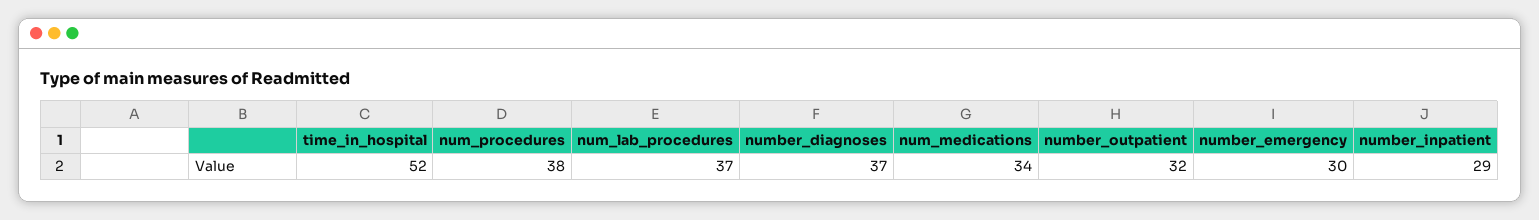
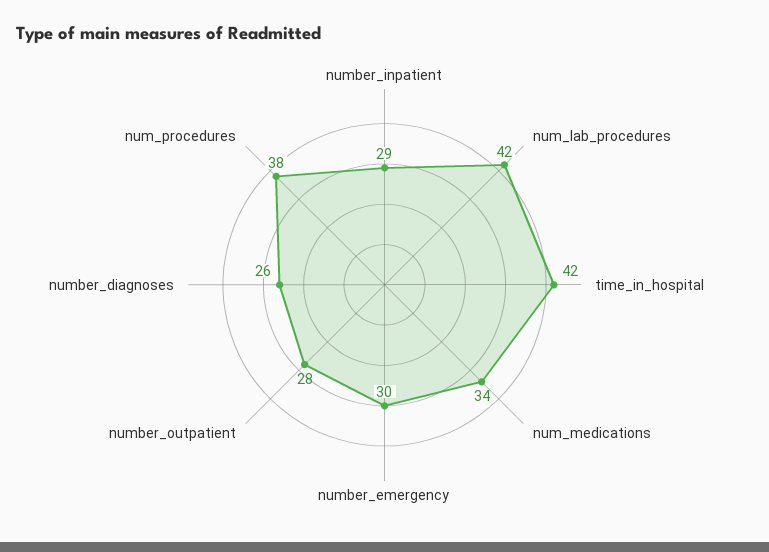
time_in_hospital: 52 -> 42
num_lab_procedures: 37 -> 42
number_diagnoses: 37 -> 26
number_outpatient: 32 -> 28

